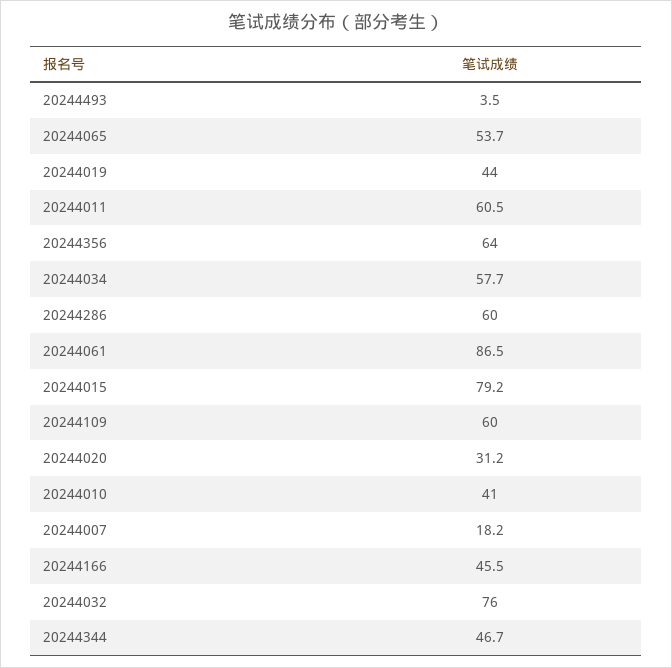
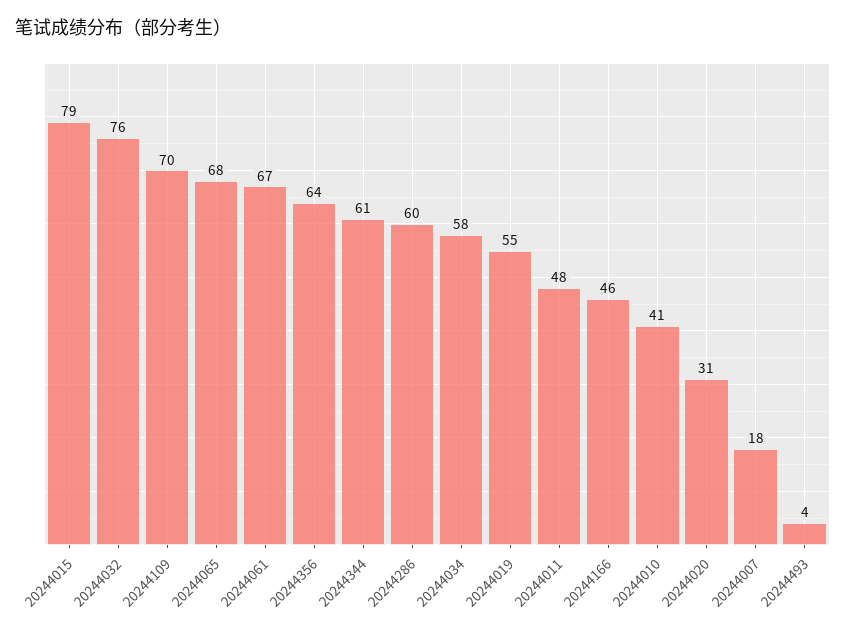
20244065: 53.7 -> 68
20244019: 44 -> 55
20244011: 60.5 -> 48
20244061: 86.5 -> 67
20244109: 60 -> 70
20244344: 46.7 -> 61

